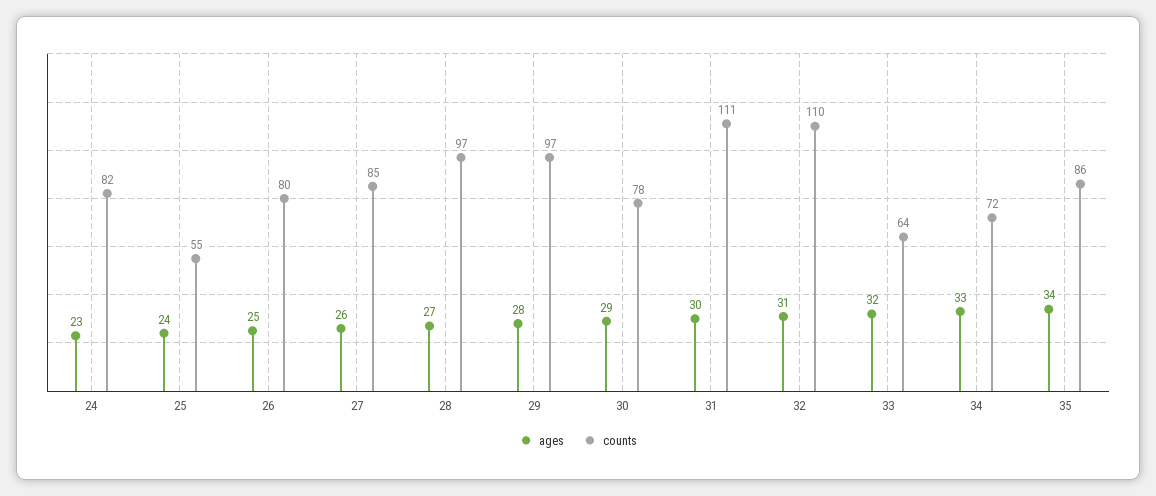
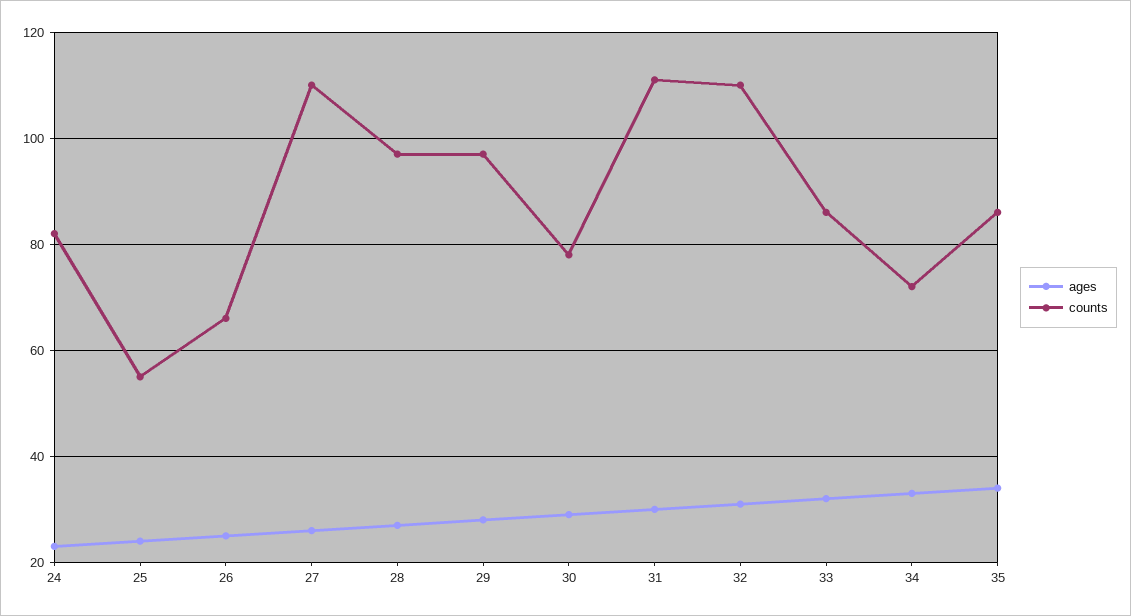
counts, 26: 80 -> 65
counts, 27: 85 -> 110
counts, 33: 64 -> 85

